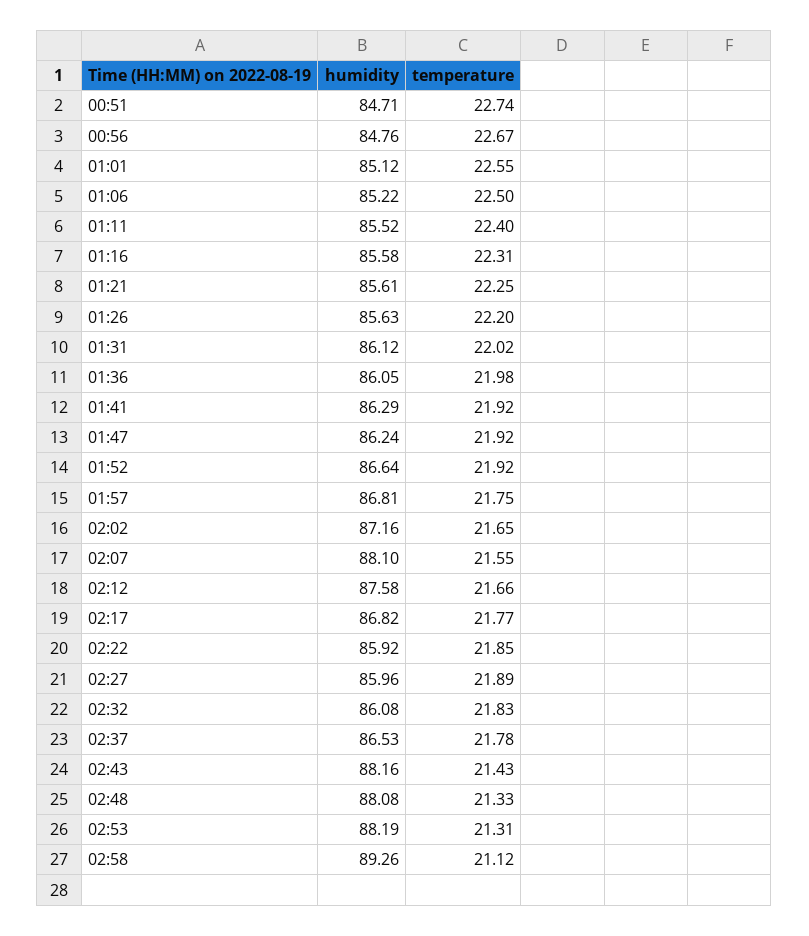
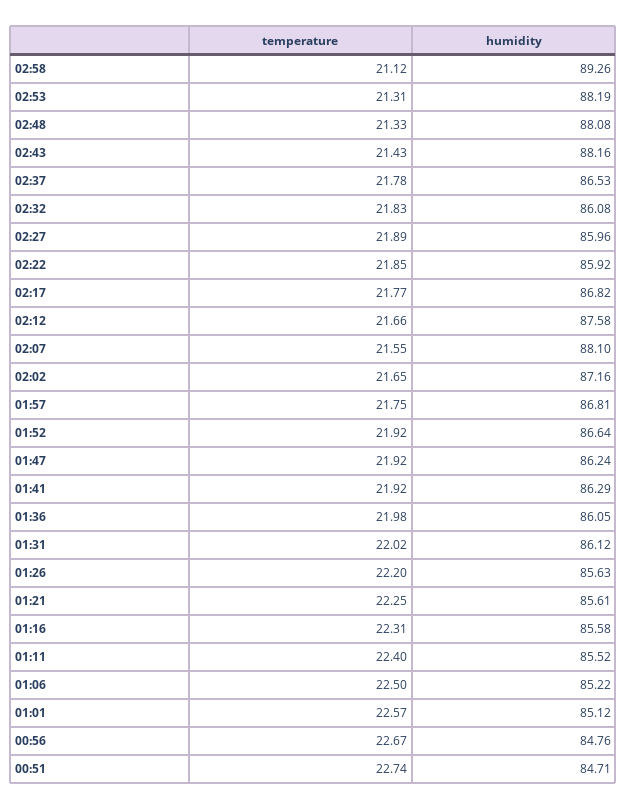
temperature, 01:01: 22.55 -> 22.57

